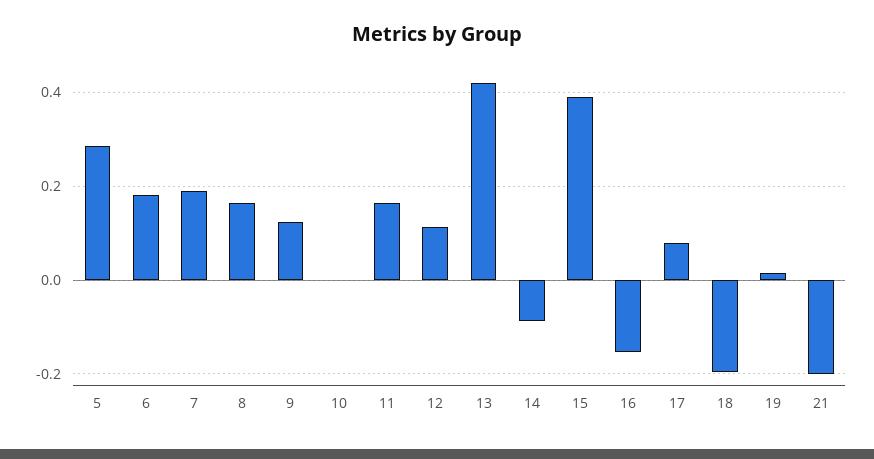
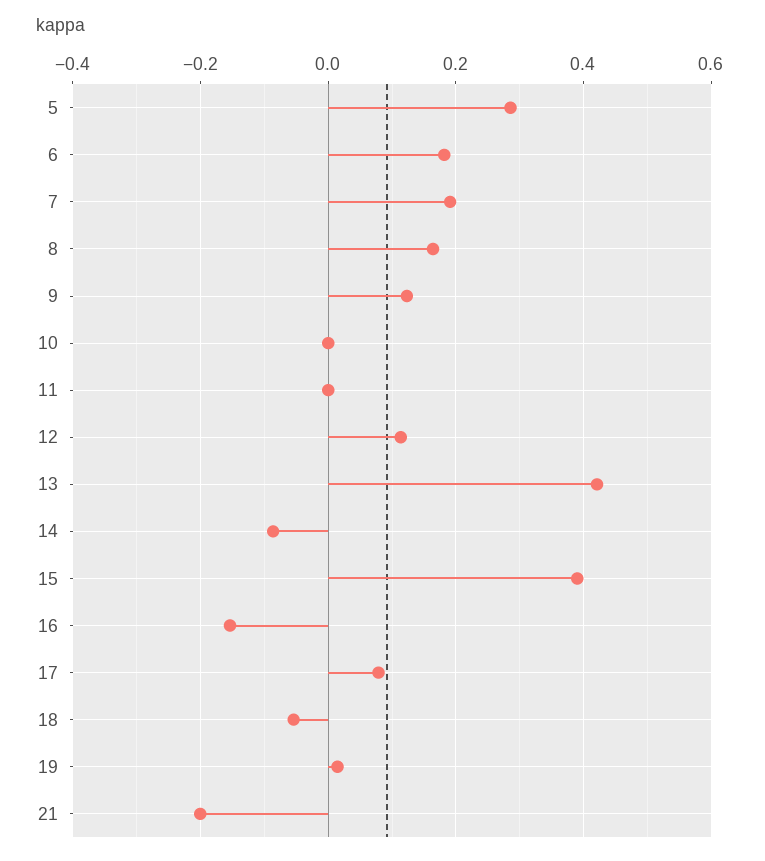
11: 0.16 -> 0
18: -0.2 -> -0.06

